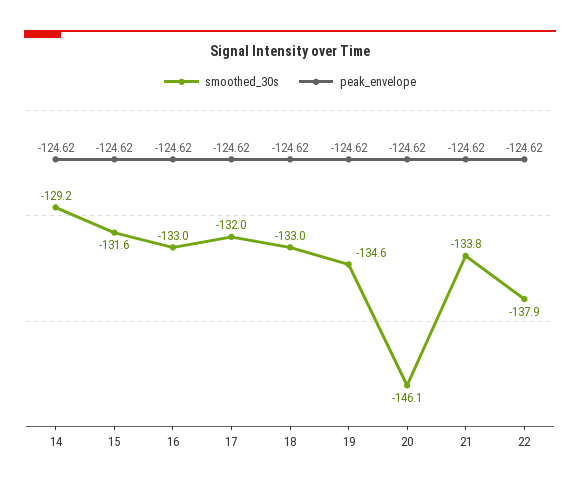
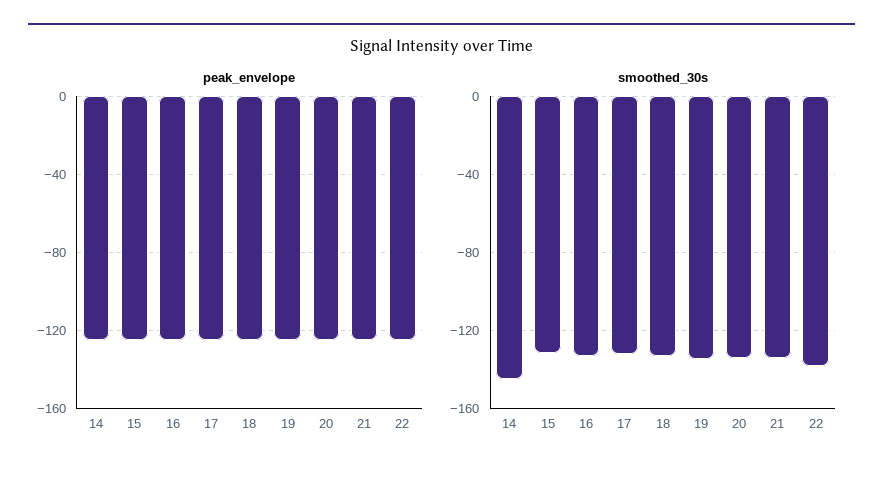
smoothed_30s, 14: -129.2 -> -145
smoothed_30s, 20: -146.1 -> -135

